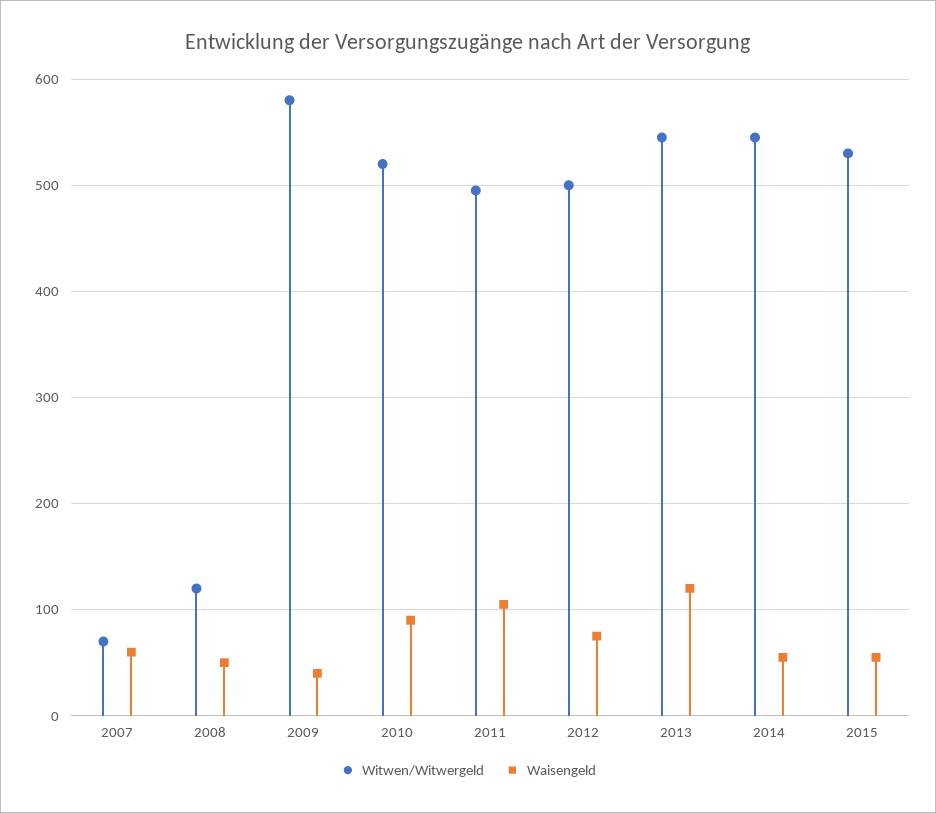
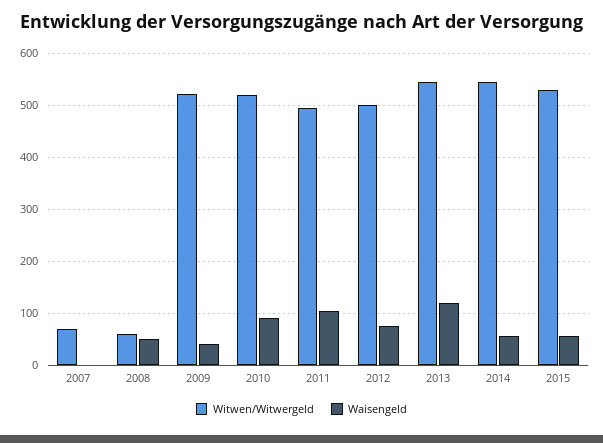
Waisengeld, 2007: 60 -> 0
Witwen/Witwergeld, 2008: 120 -> 60
Witwen/Witwergeld, 2009: 580 -> 520

